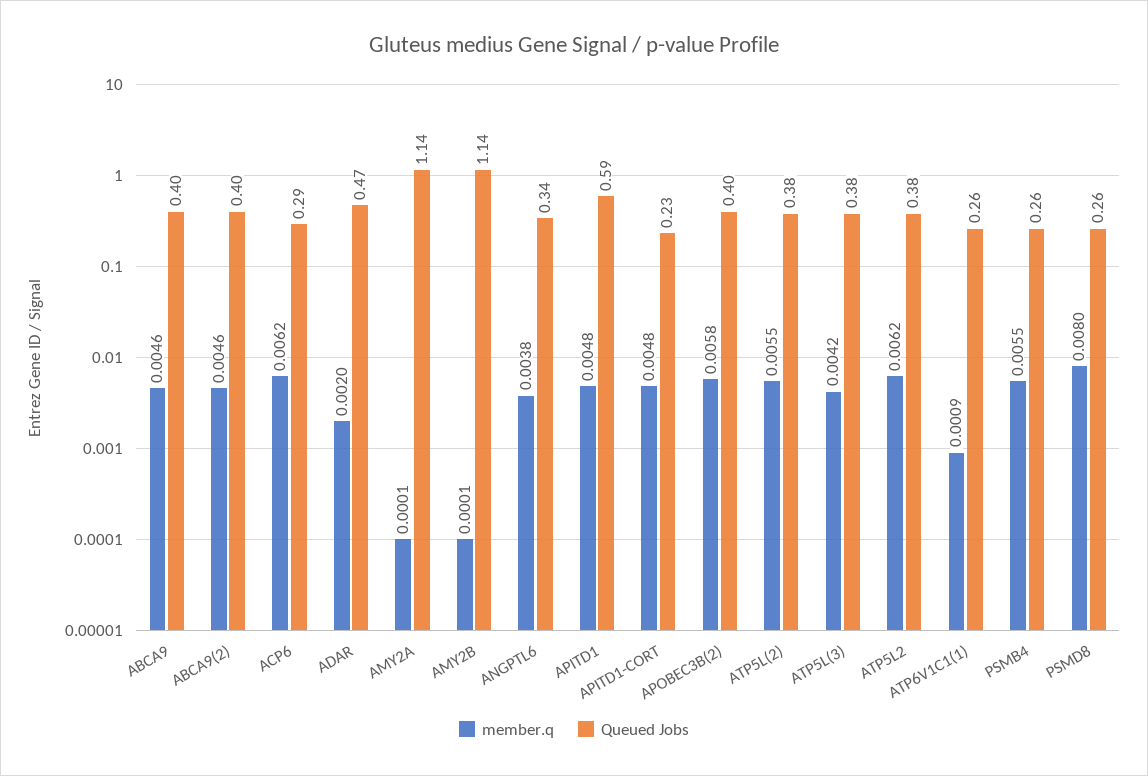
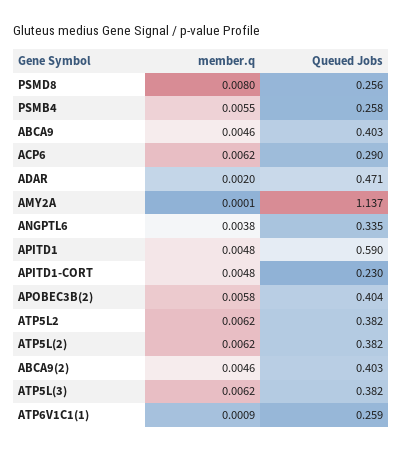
member.q, AMY2B: 0.0001 -> none
Queued Jobs, AMY2B: 1.14 -> none
member.q, ATP5L(2): 0.0055 -> 0.0062
member.q, ATP5L(3): 0.0042 -> 0.0062

